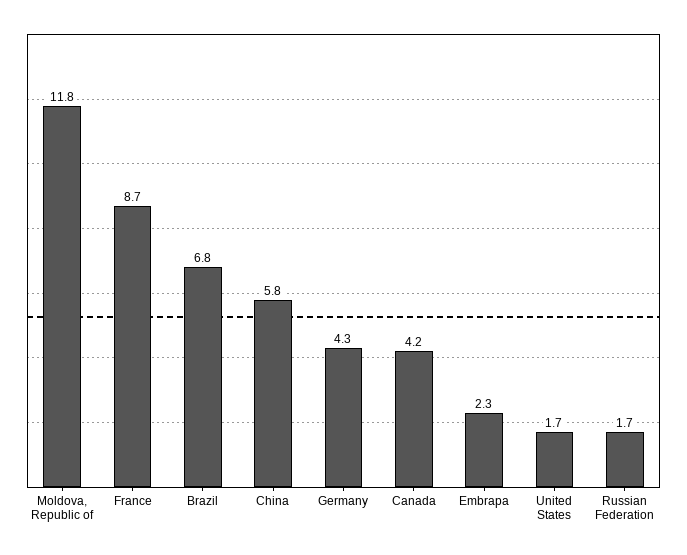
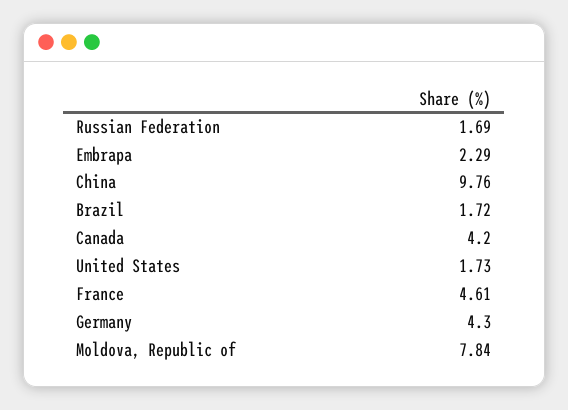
Moldova, Republic of: 11.8 -> 7.84
France: 8.7 -> 4.61
Brazil: 6.8 -> 1.72
China: 5.8 -> 9.76

